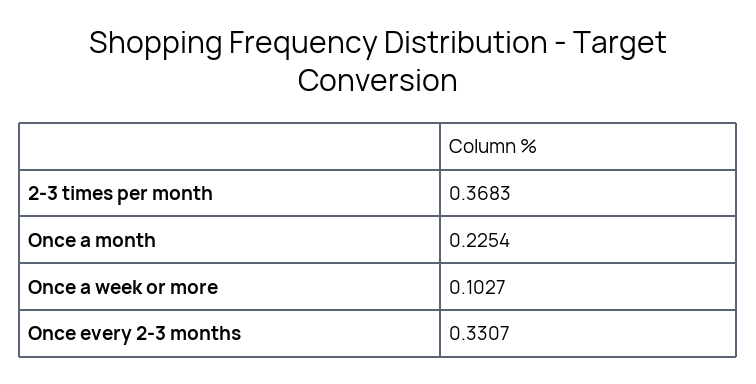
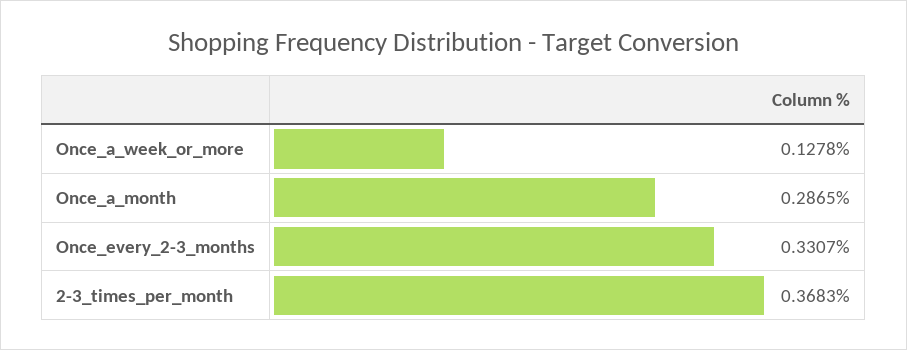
Once a month: 0.2254 -> 0.2865
Once a week or more: 0.1027 -> 0.1278

